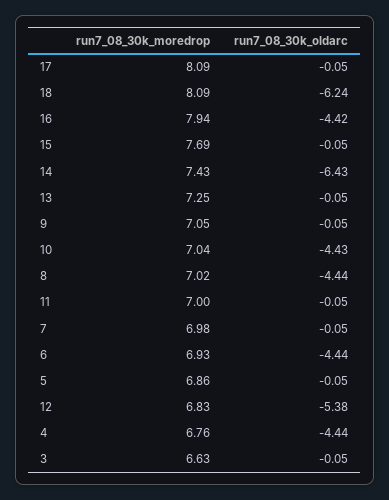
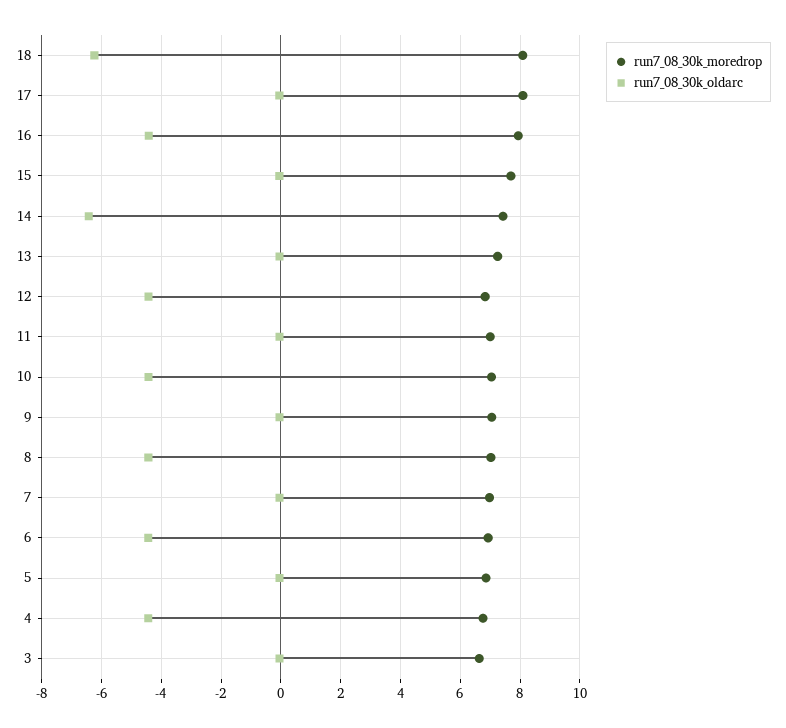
run7_08_30k_oldarc, 12: -5.38 -> -4.5

